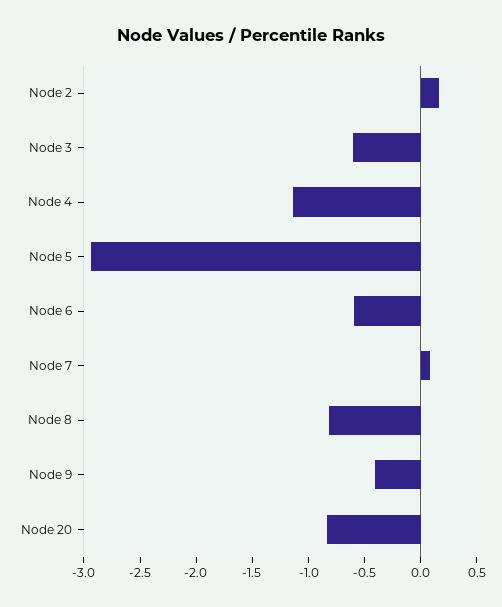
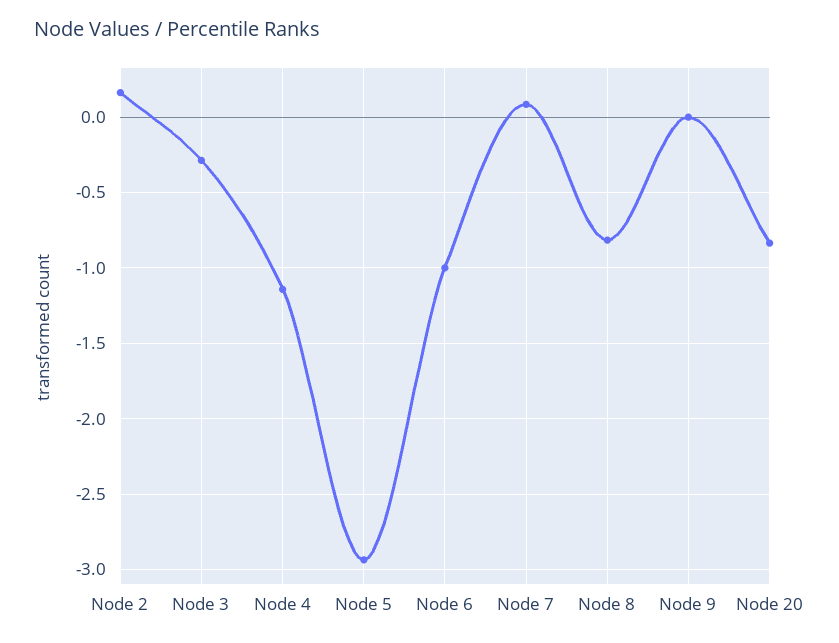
Node 3: -0.6 -> -0.3
Node 6: -0.6 -> -1
Node 9: -0.4 -> 0

